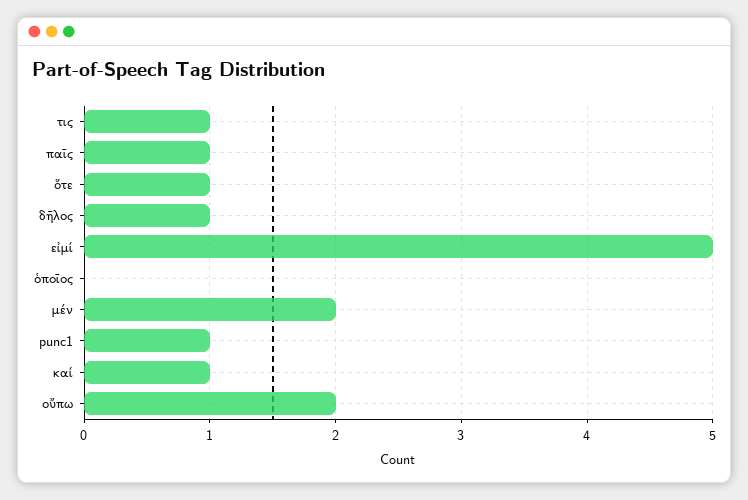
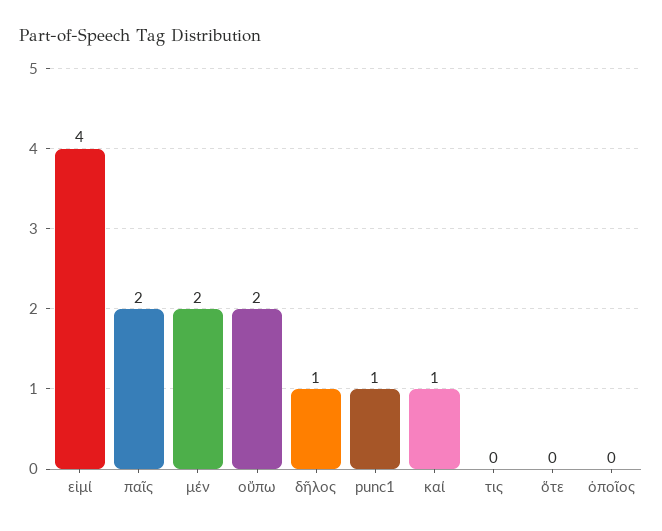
τις: 1 -> 0
παῖς: 1 -> 2
ὅτε: 1 -> 0
εἰμί: 5 -> 4

